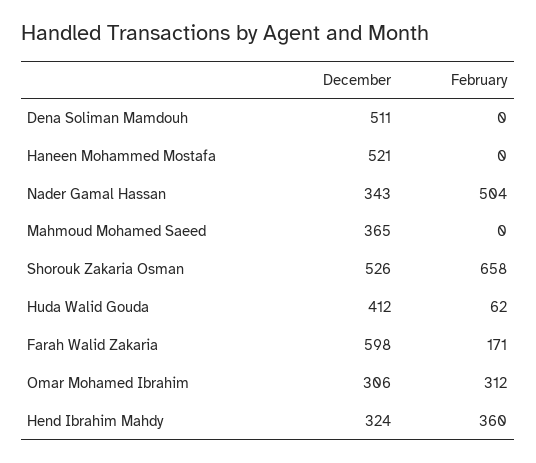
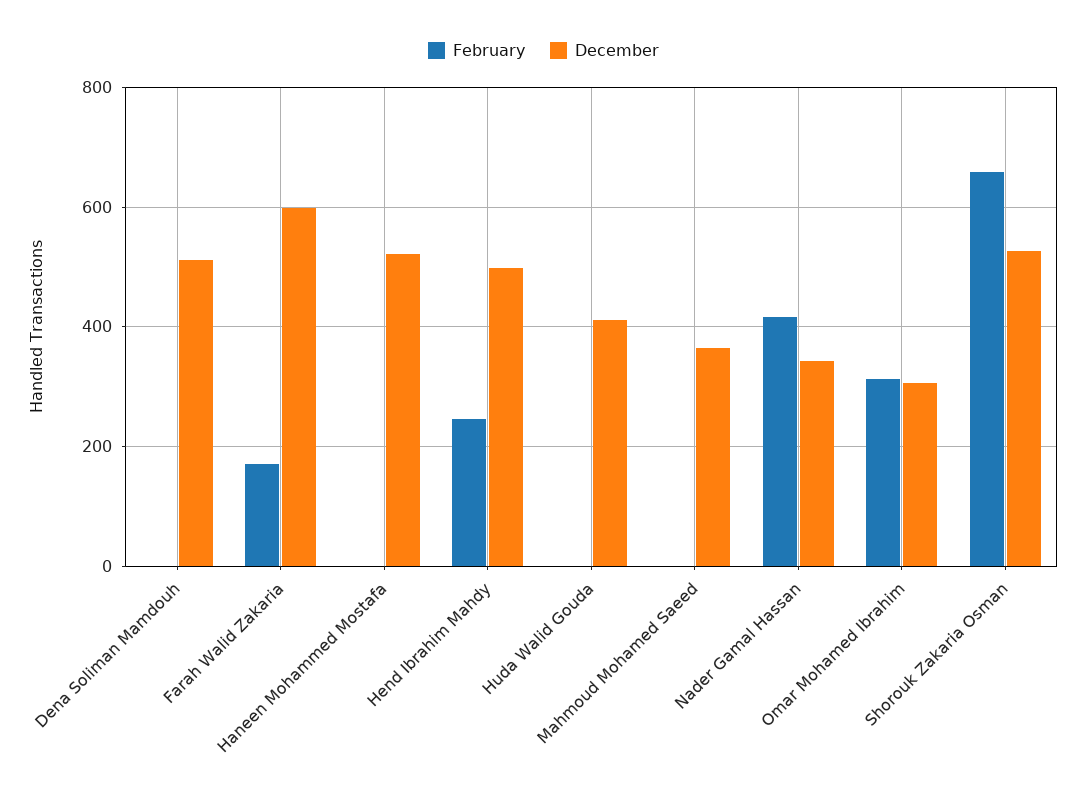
February, Nader Gamal Hassan: 504 -> 420
February, Huda Walid Gouda: 62 -> 0
December, Hend Ibrahim Mahdy: 324 -> 500
February, Hend Ibrahim Mahdy: 360 -> 240

